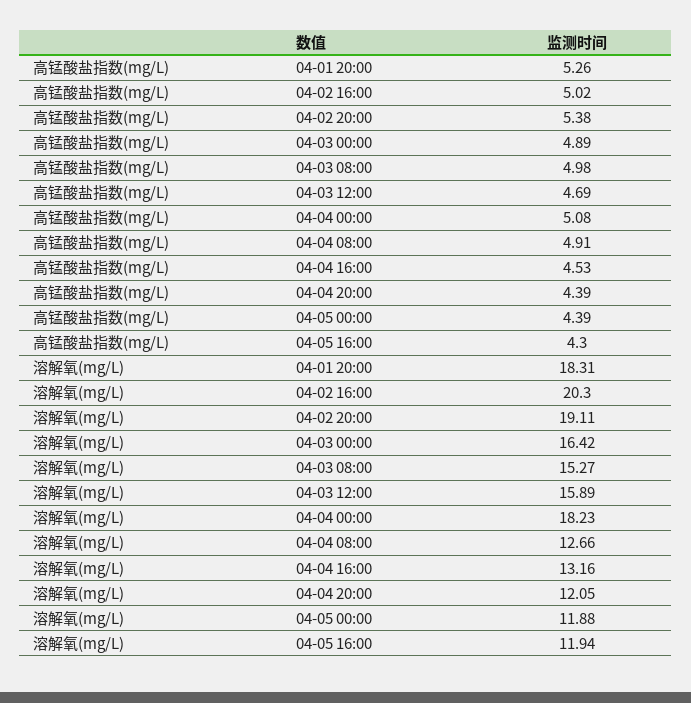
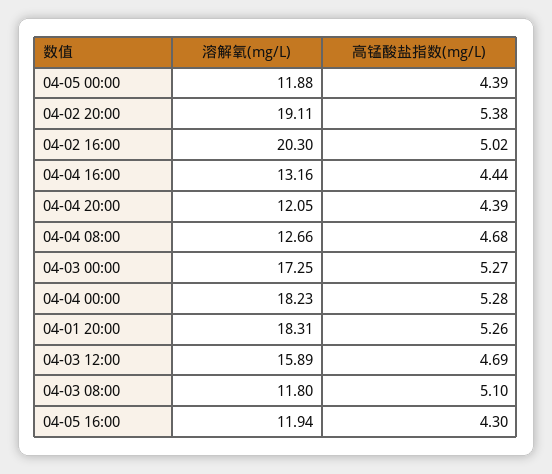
高锰酸盐指数(mg/L), 04-03 00:00: 4.89 -> 5.27
高锰酸盐指数(mg/L), 04-03 08:00: 4.98 -> 5.1
高锰酸盐指数(mg/L), 04-04 00:00: 5.08 -> 5.28
高锰酸盐指数(mg/L), 04-04 08:00: 4.91 -> 4.68
高锰酸盐指数(mg/L), 04-04 16:00: 4.53 -> 4.44
溶解氧(mg/L), 04-03 00:00: 16.42 -> 17.25
溶解氧(mg/L), 04-03 08:00: 15.27 -> 11.8

